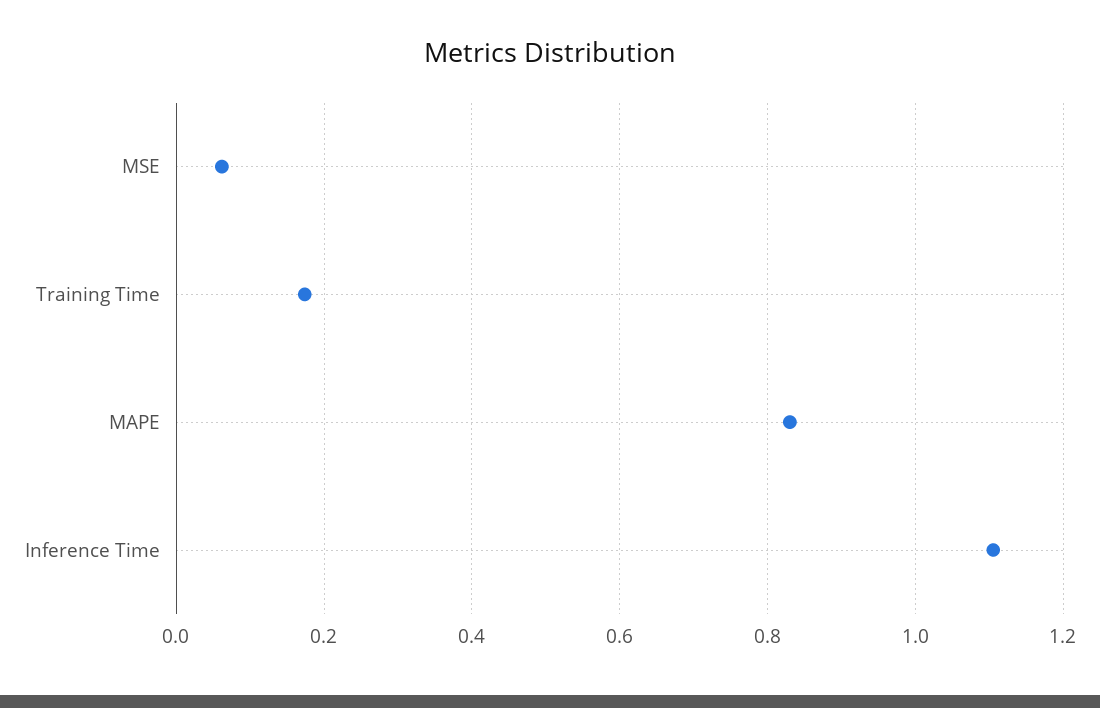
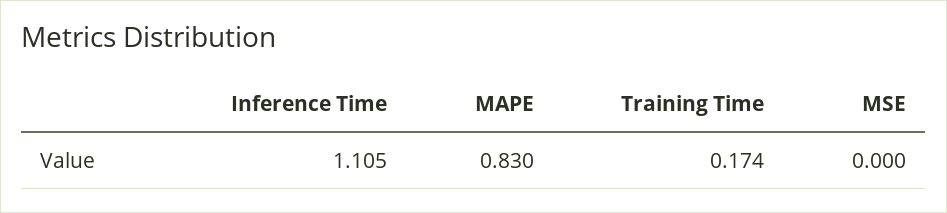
MSE: 0.06 -> 0

